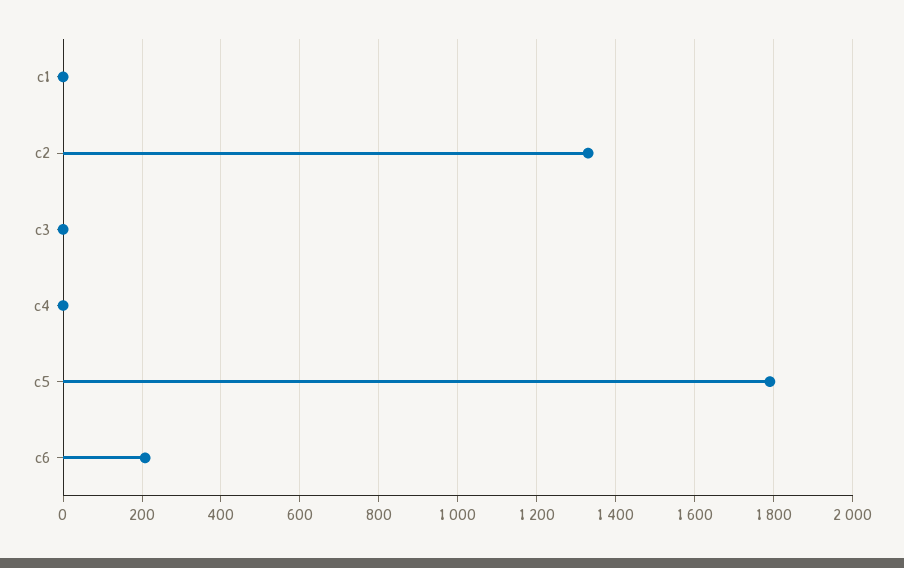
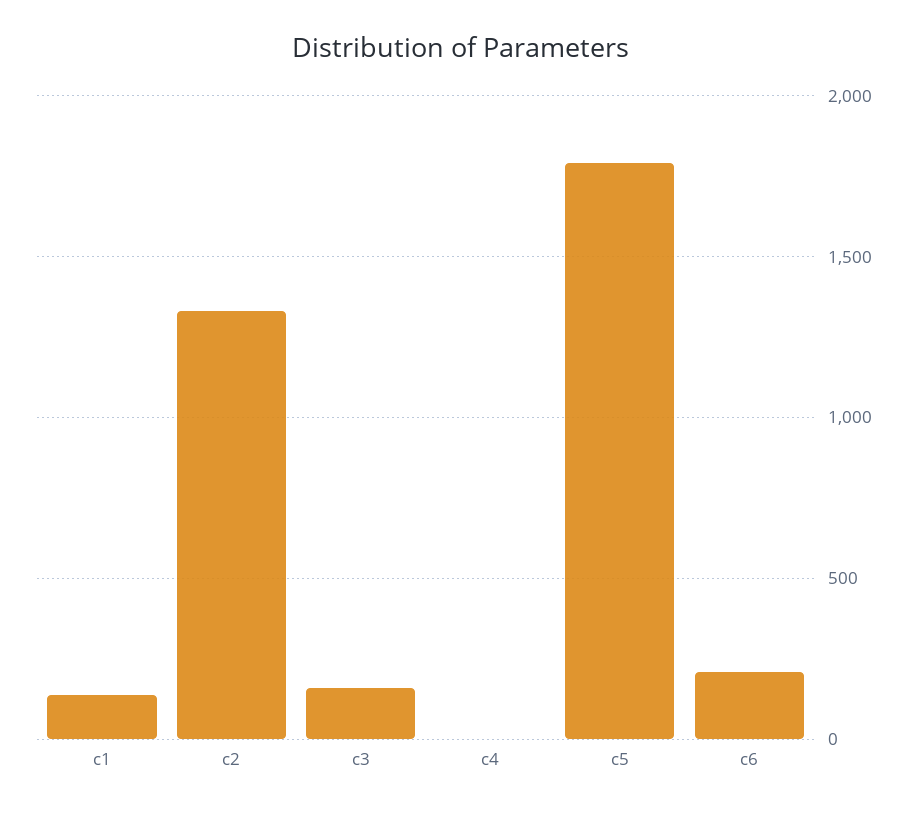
c1: 0 -> 150
c3: 0 -> 150

